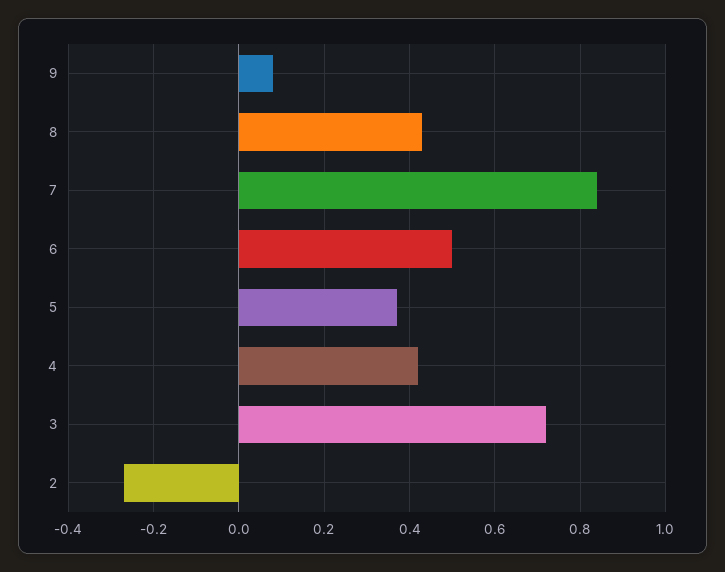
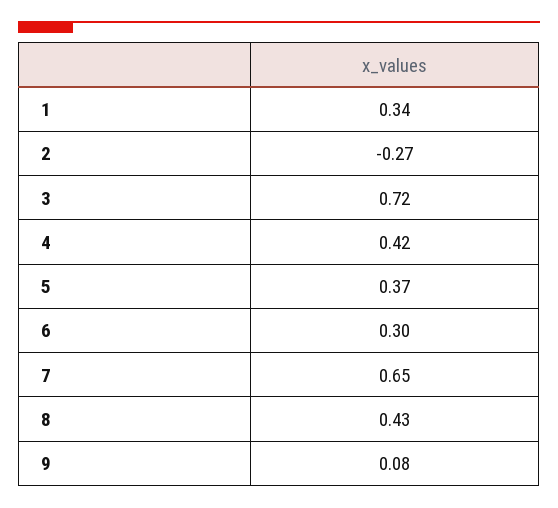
7: 0.85 -> 0.65
6: 0.5 -> 0.3
1: none -> 0.34

